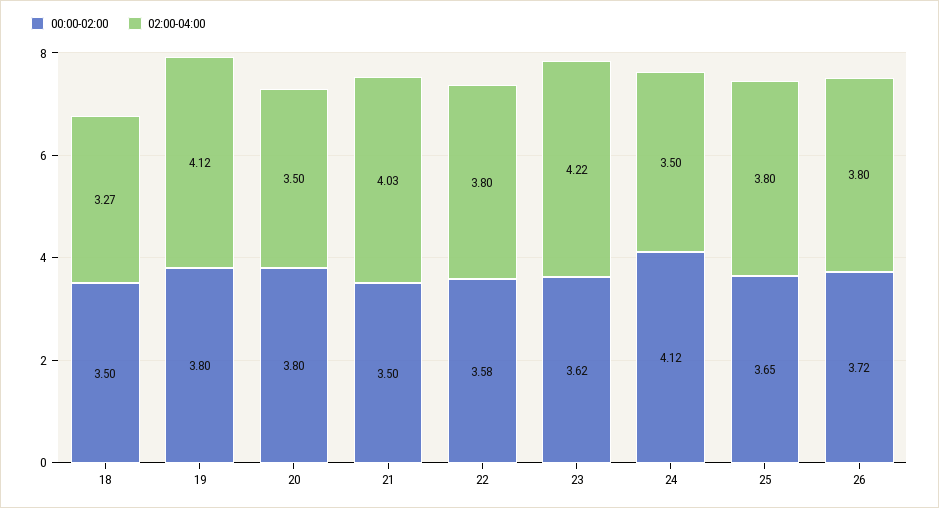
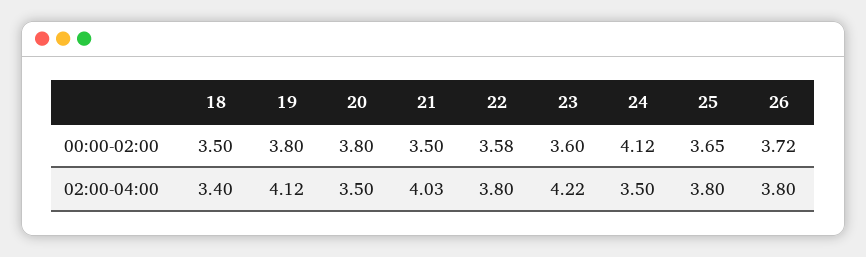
02:00-04:00, 18: 3.27 -> 3.4
00:00-02:00, 23: 3.62 -> 3.6

